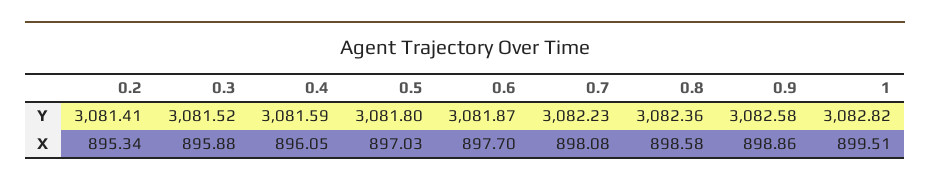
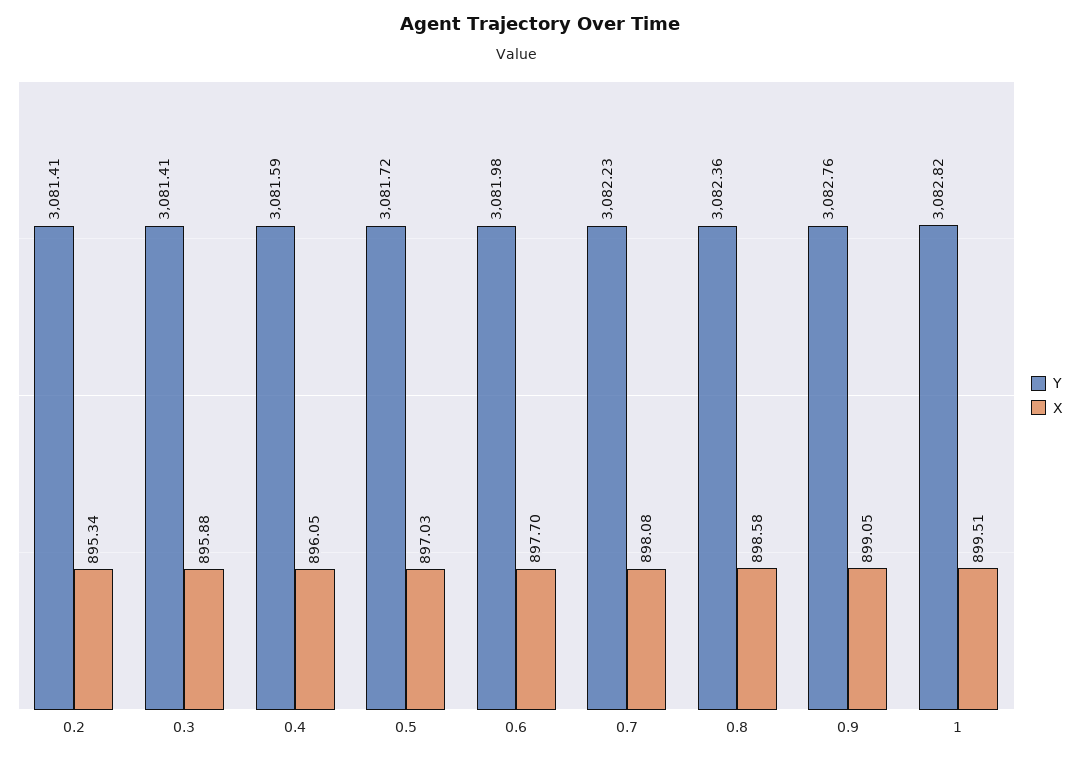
Y, 0.3: 3081.52 -> 3081.41
Y, 0.5: 3081.8 -> 3081.72
Y, 0.6: 3081.87 -> 3081.98
Y, 0.9: 3082.58 -> 3082.76
X, 0.9: 898.86 -> 899.05

